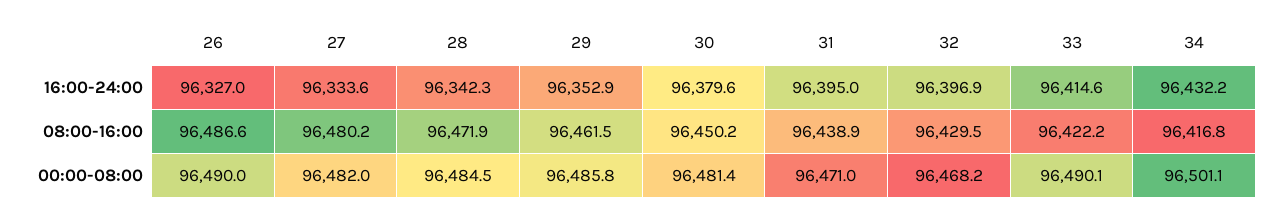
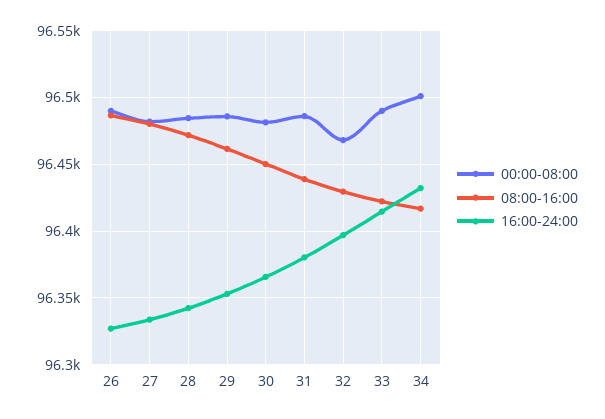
16:00-24:00, 30: 96379.6 -> 96365
16:00-24:00, 31: 96395 -> 96380
00:00-08:00, 31: 96471 -> 96485

